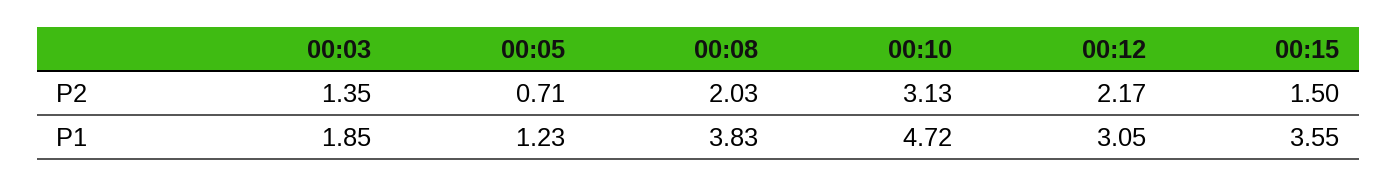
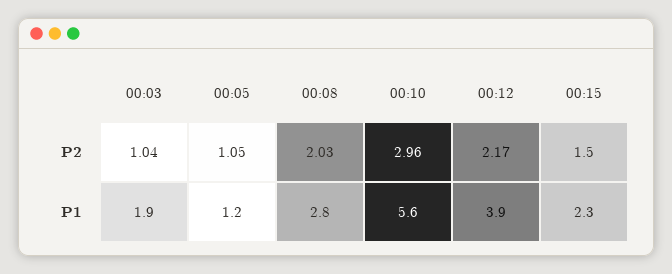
00:03, P2: 1.35 -> 1.04
00:05, P2: 0.71 -> 1.05
00:10, P2: 3.13 -> 2.96
00:08, P1: 3.83 -> 2.8
00:10, P1: 4.72 -> 5.6
00:12, P1: 3.05 -> 3.9
00:15, P1: 3.55 -> 2.3

